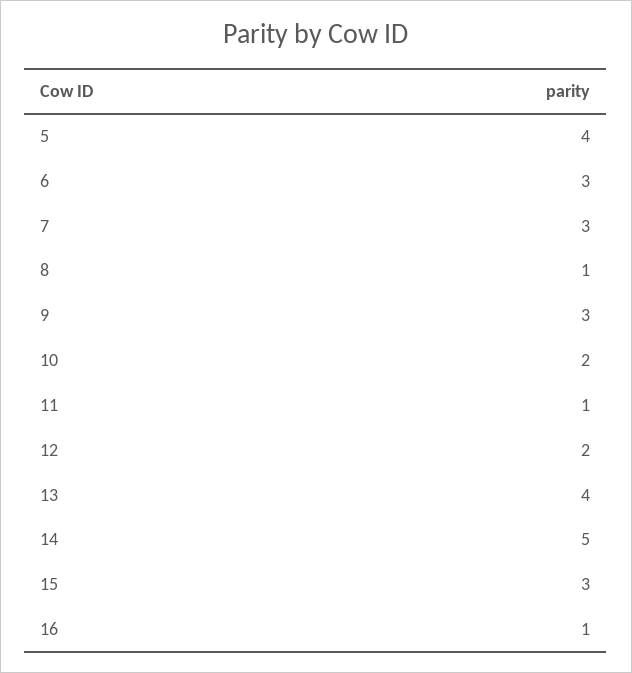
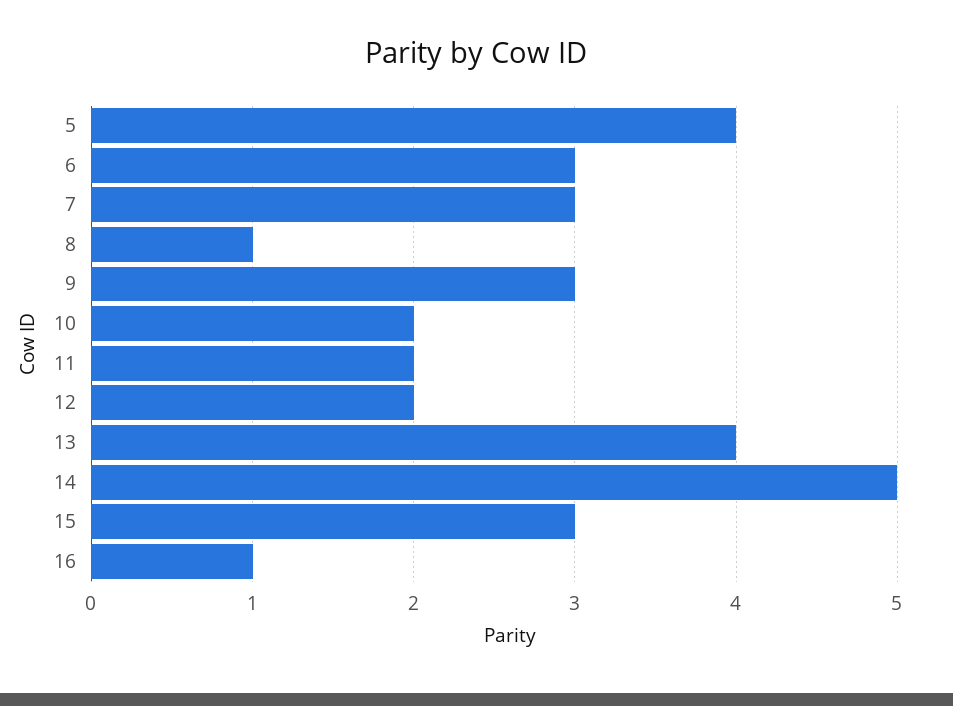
11: 1 -> 2

